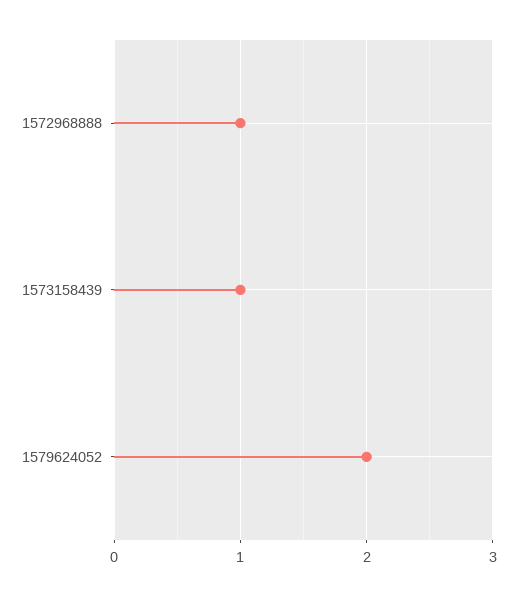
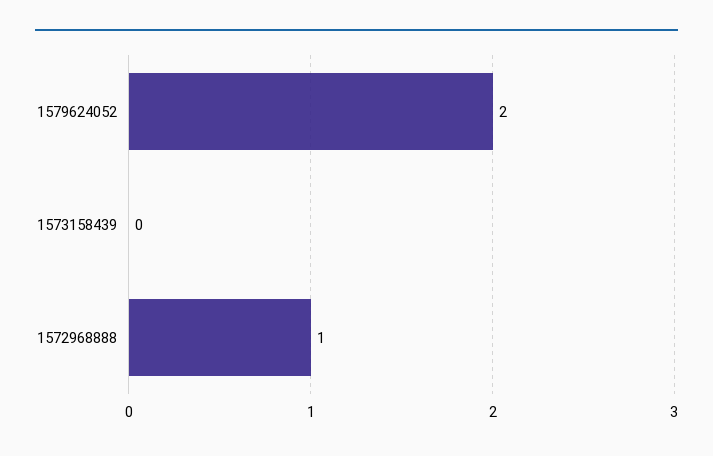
1573158439: 1 -> 0

